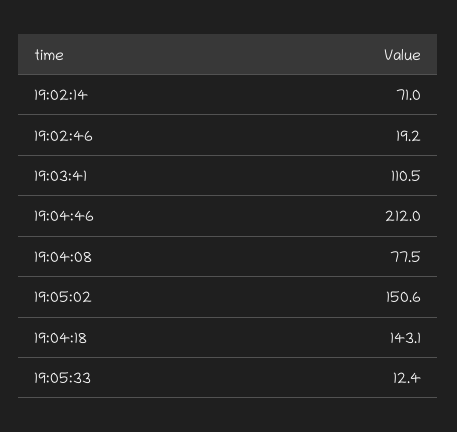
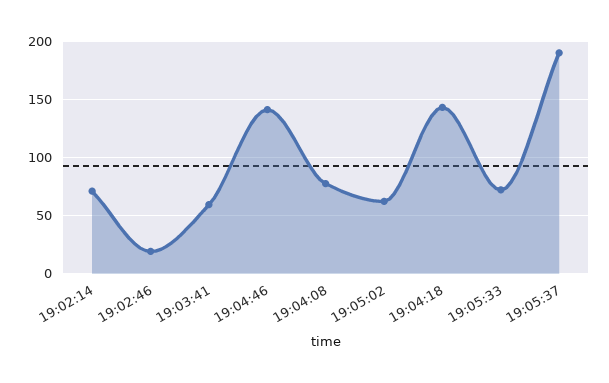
19:03:41: 110.5 -> 60
19:04:46: 212 -> 140
19:05:02: 150.6 -> 60
19:05:33: 12.4 -> 70
19:05:37: none -> 190

